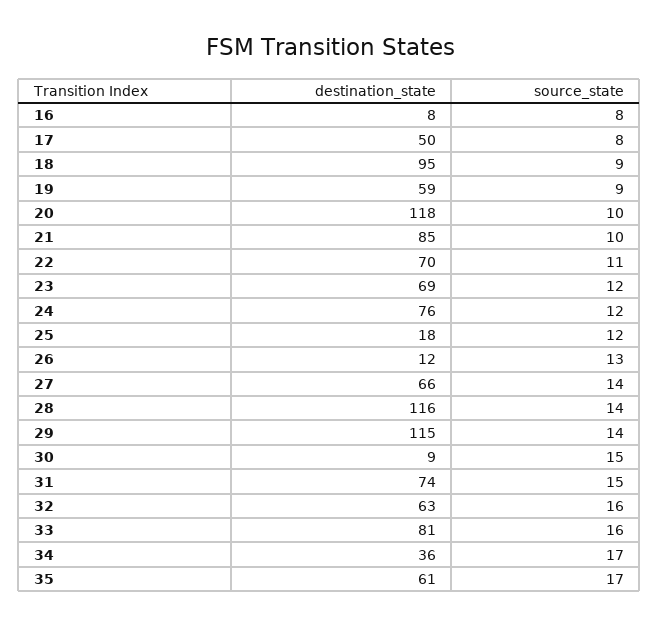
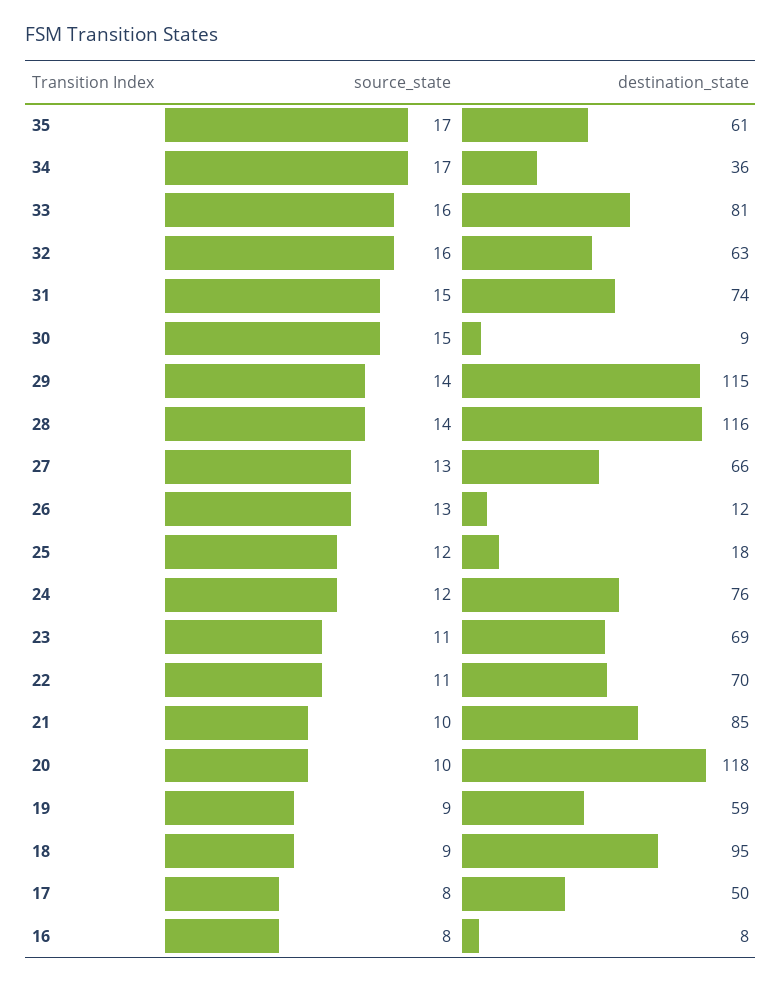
source_state, 23: 12 -> 11
source_state, 27: 14 -> 13

